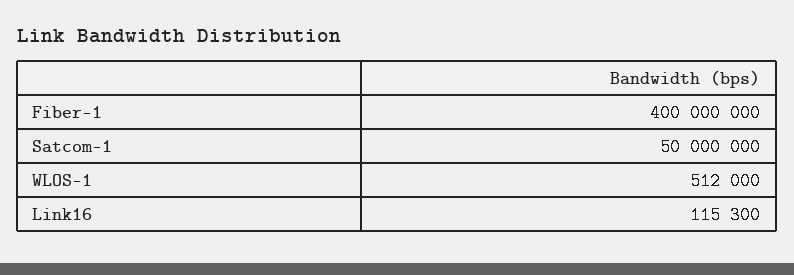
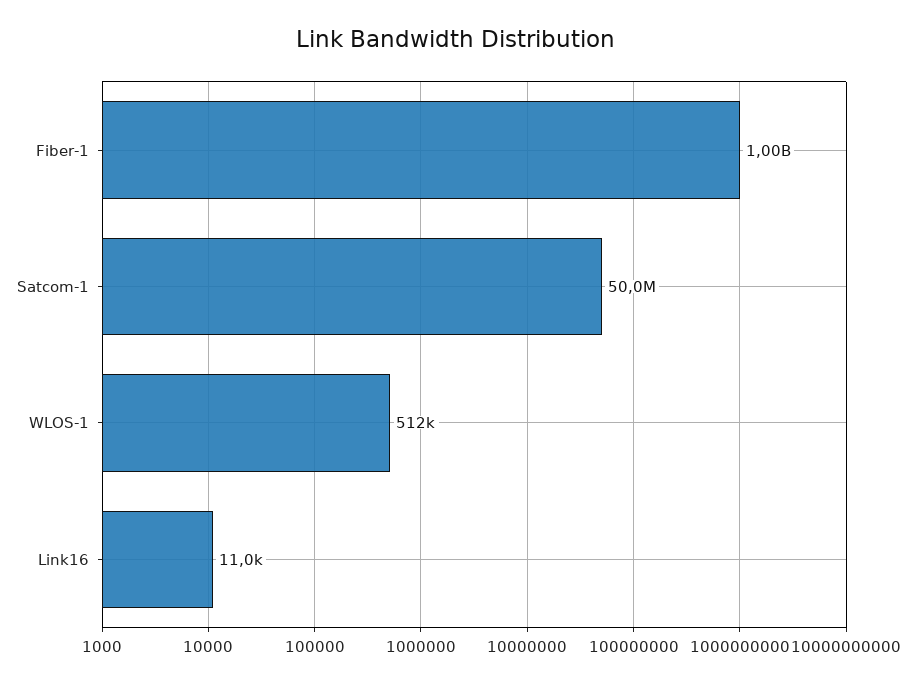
Fiber-1: 400000000 -> 1000000000
Link16: 115300 -> 11000

